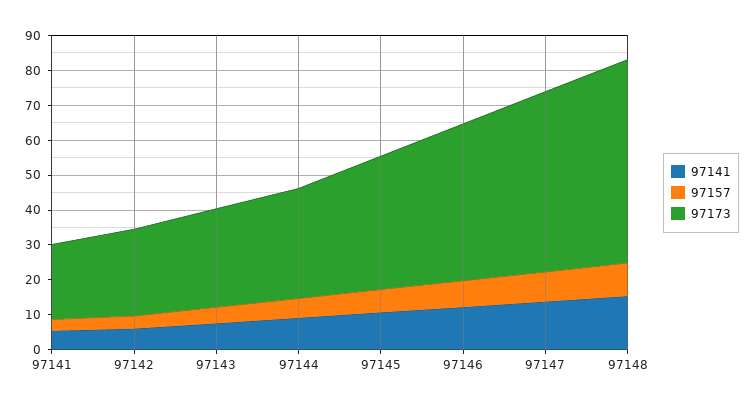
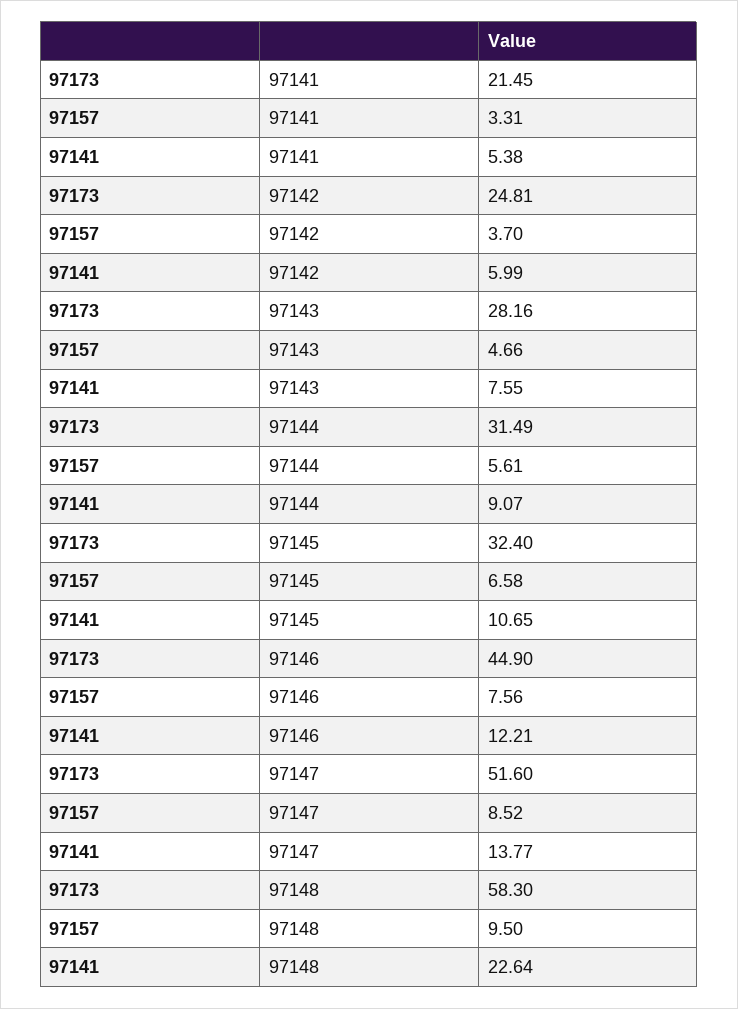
97173, 97145: 37.5 -> 32.4
97141, 97148: 15 -> 22.64

